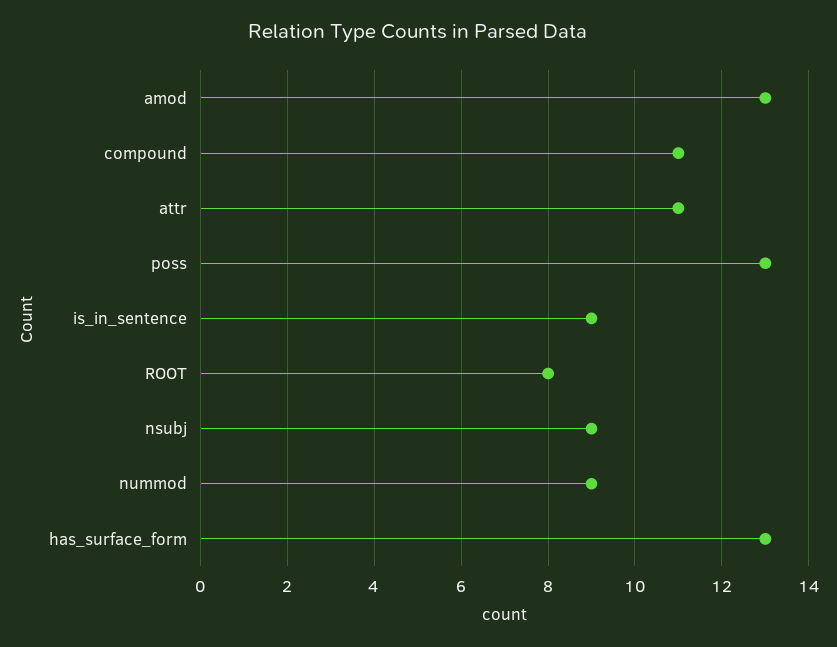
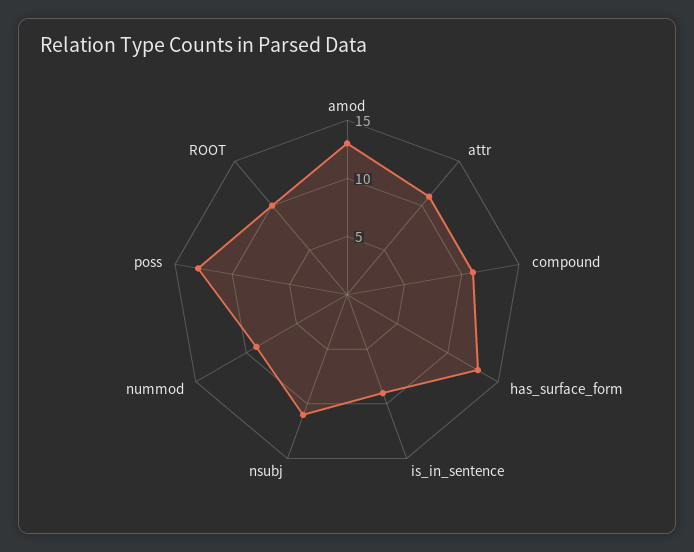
ROOT: 8 -> 10
nsubj: 9 -> 11

